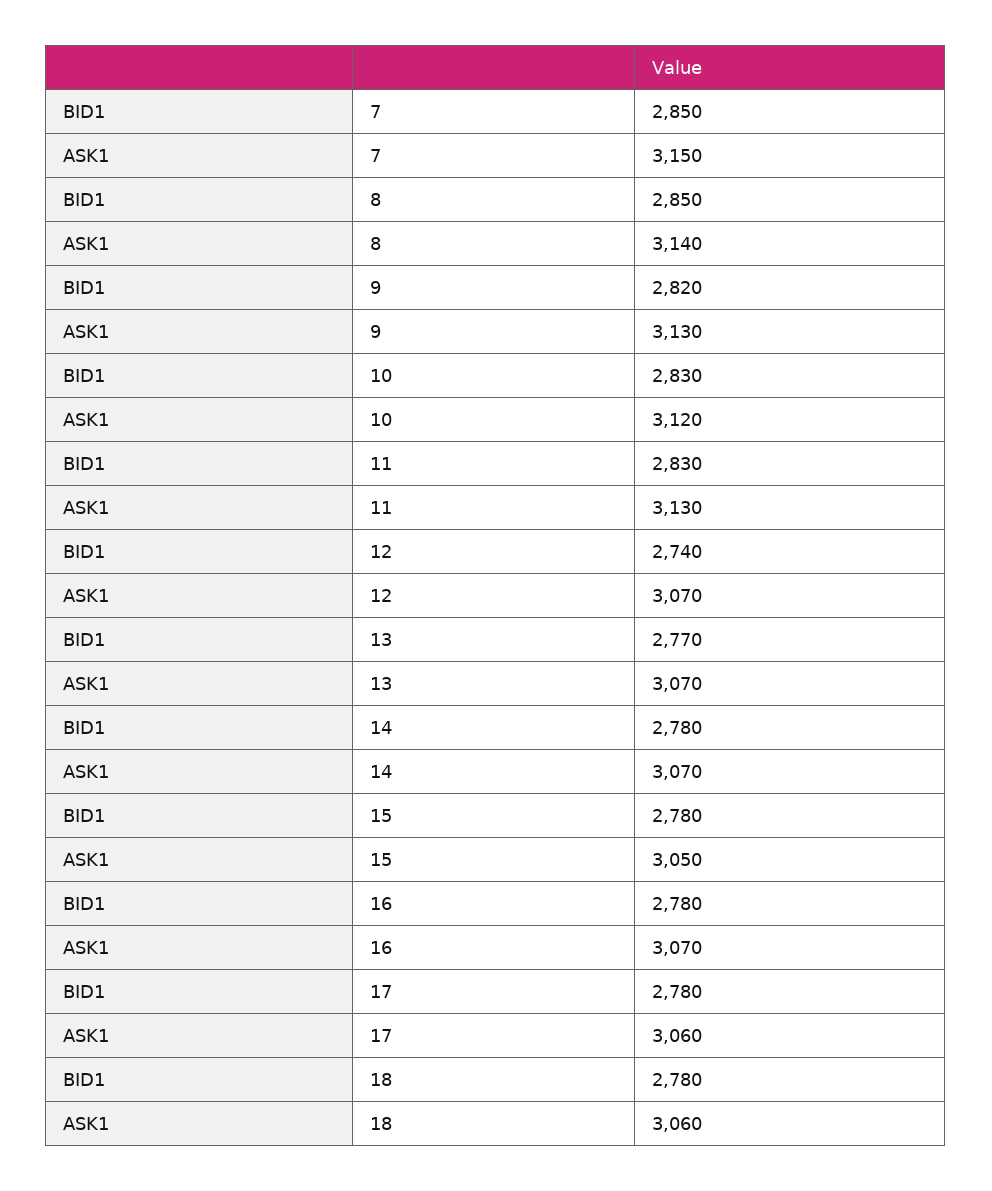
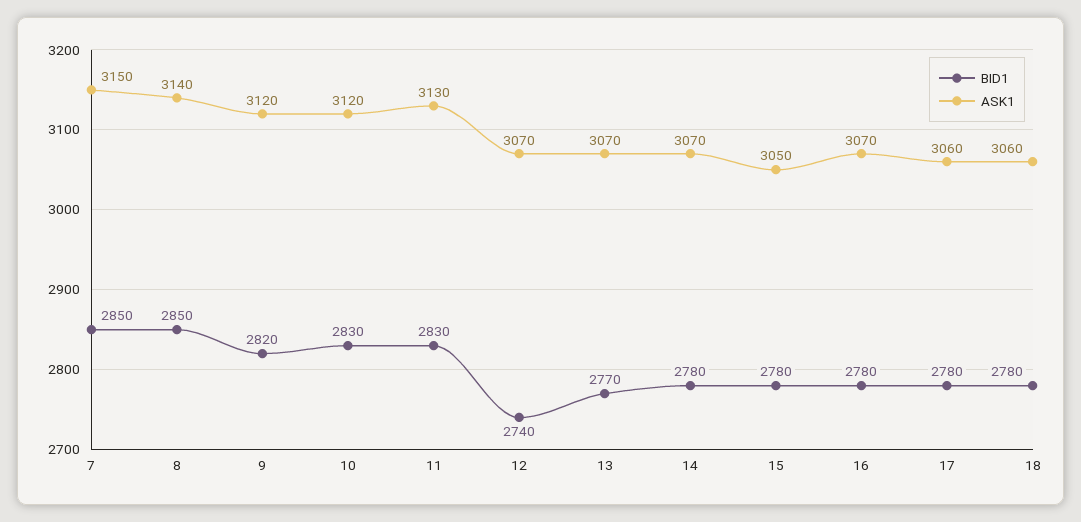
ASK1, 9: 3130 -> 3120

